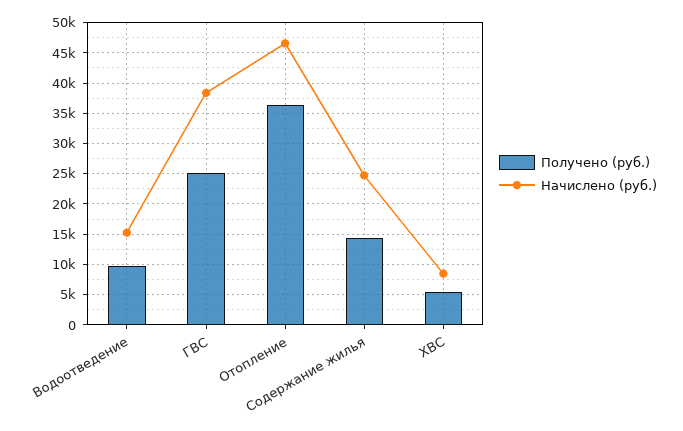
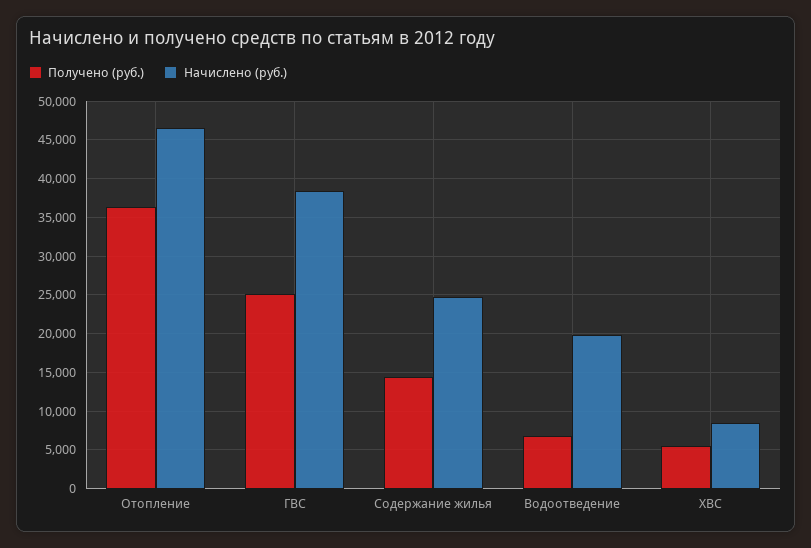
Получено (руб.), Водоотведение: 10000 -> 7000
Начислено (руб.), Водоотведение: 15000 -> 20000

